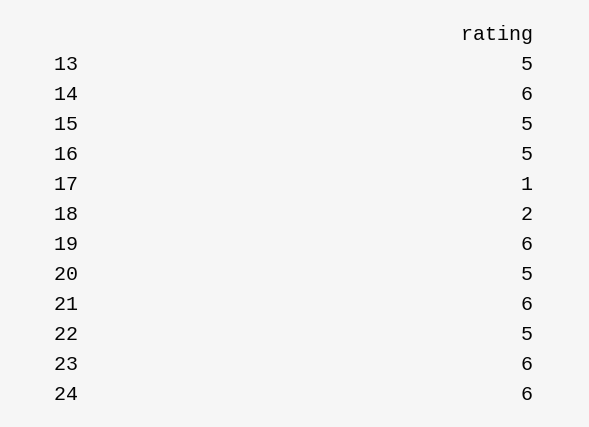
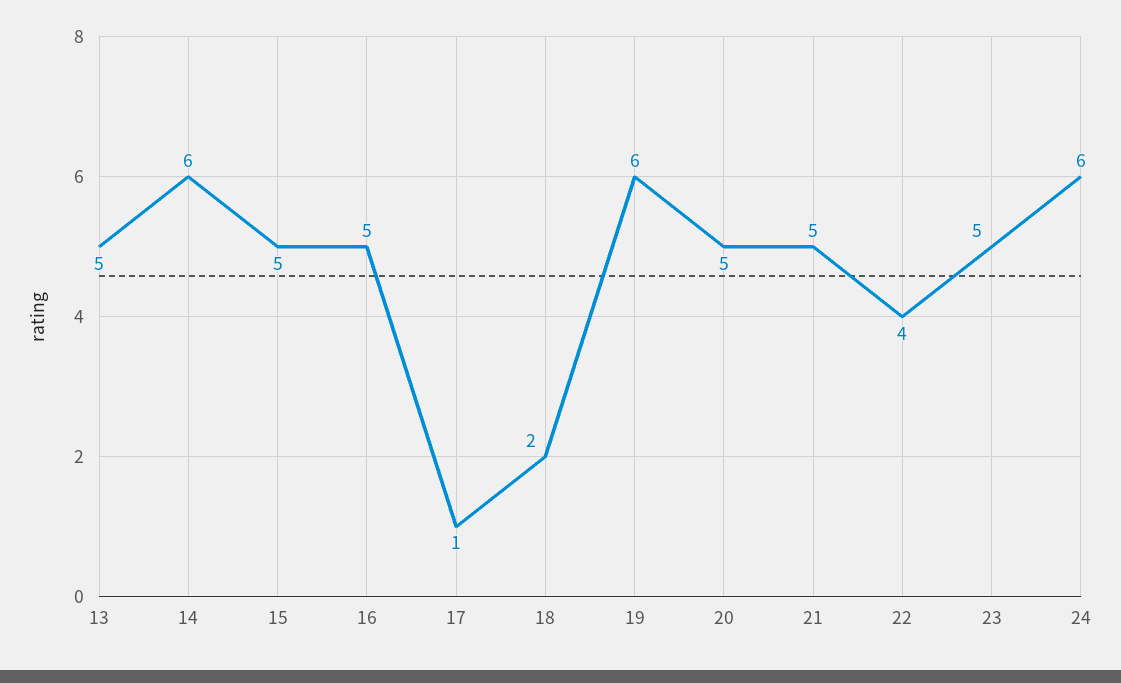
21: 6 -> 5
22: 5 -> 4
23: 6 -> 5

